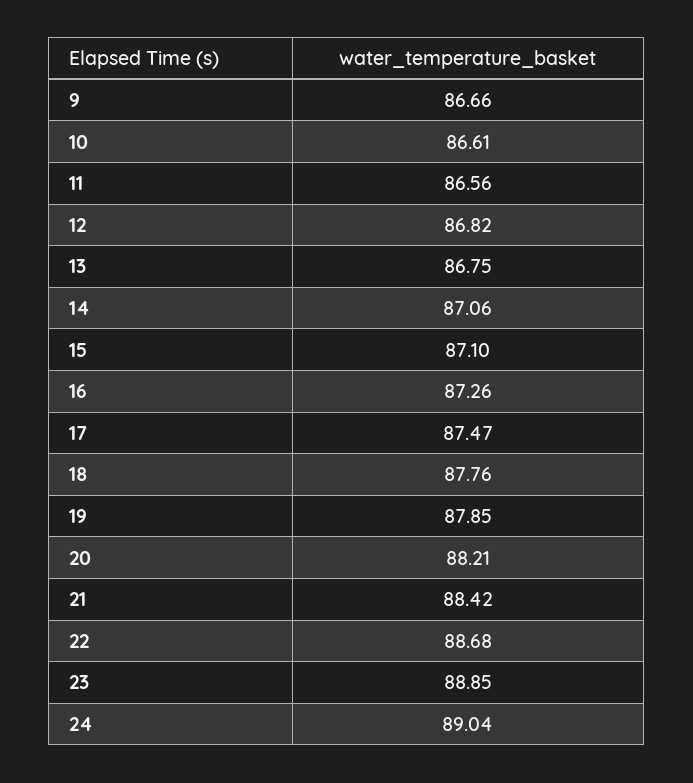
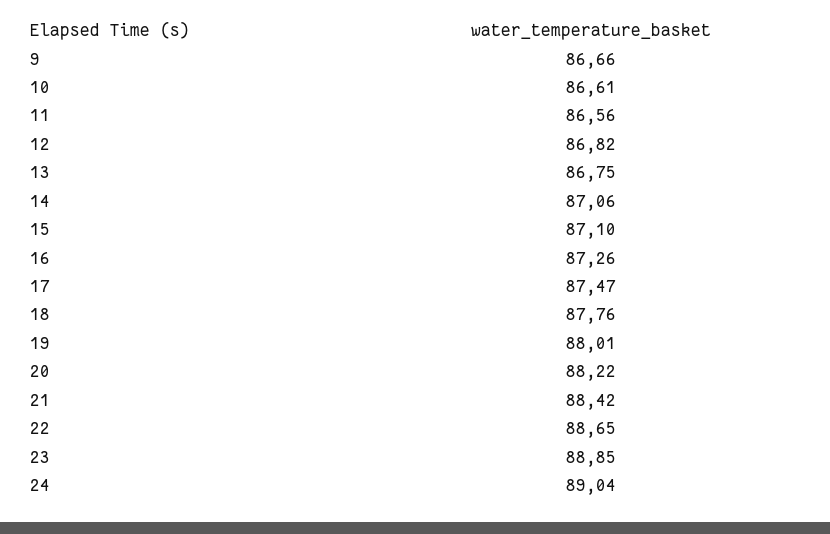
19: 87.85 -> 88.01
20: 88.21 -> 88.22
22: 88.68 -> 88.65

